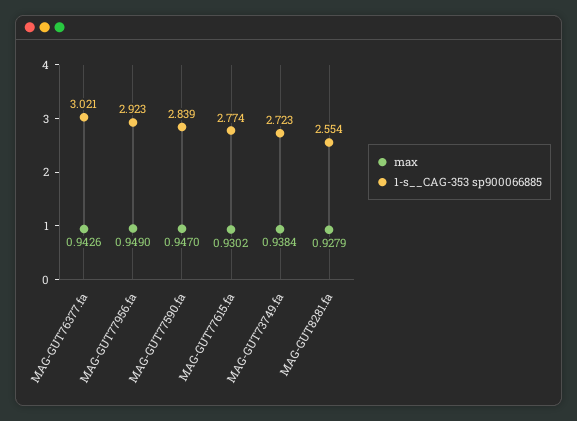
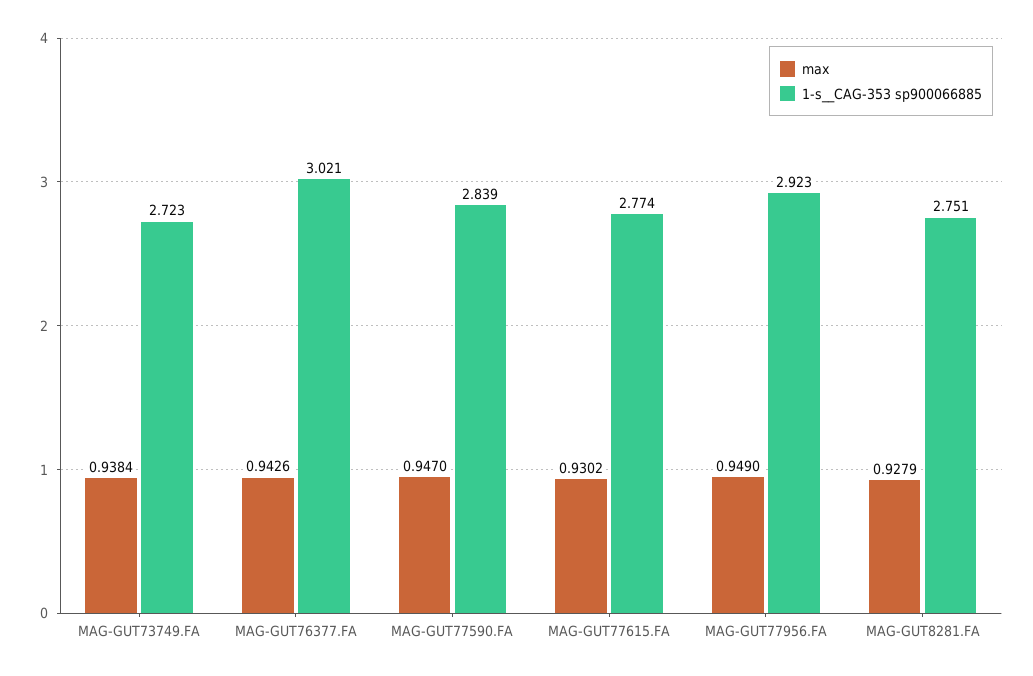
1-s__CAG-353 sp900066885, MAG-GUT8281.fa: 2.554 -> 2.751

